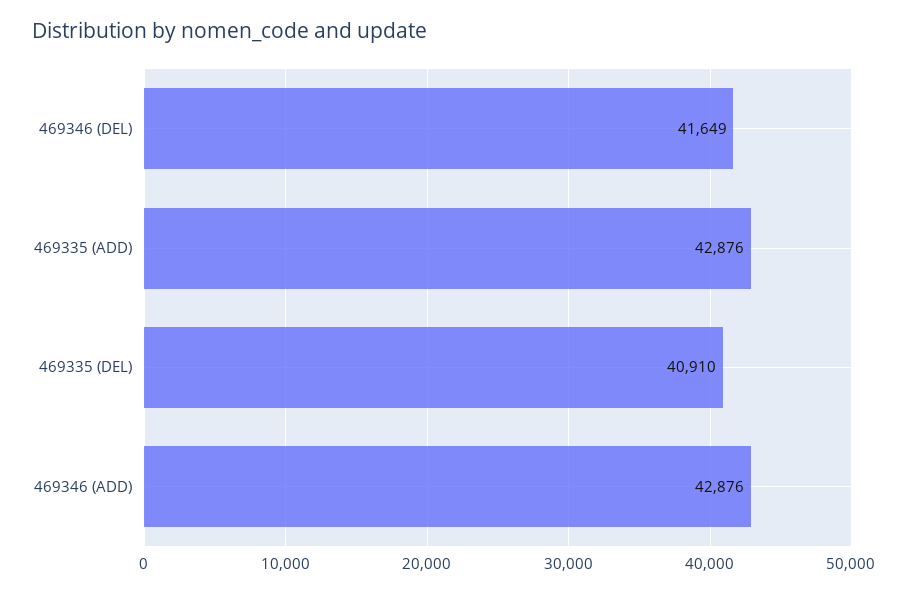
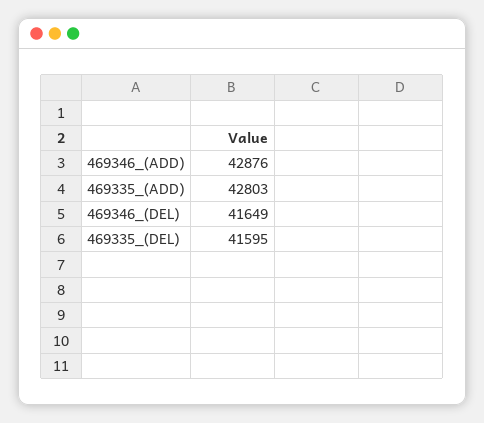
469335 (ADD): 42876 -> 42803
469335 (DEL): 40910 -> 41595

